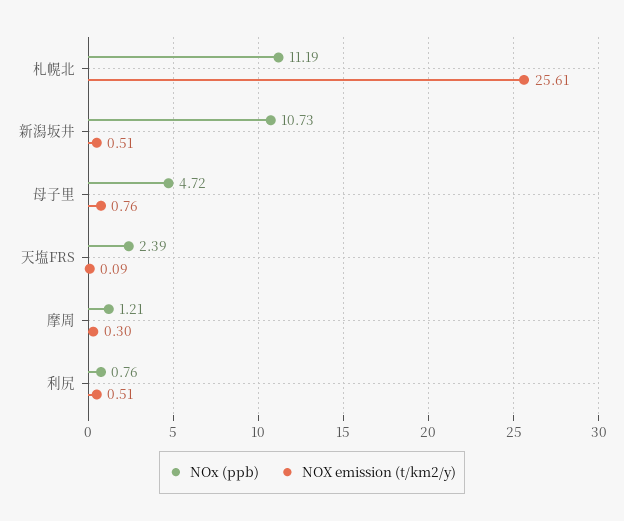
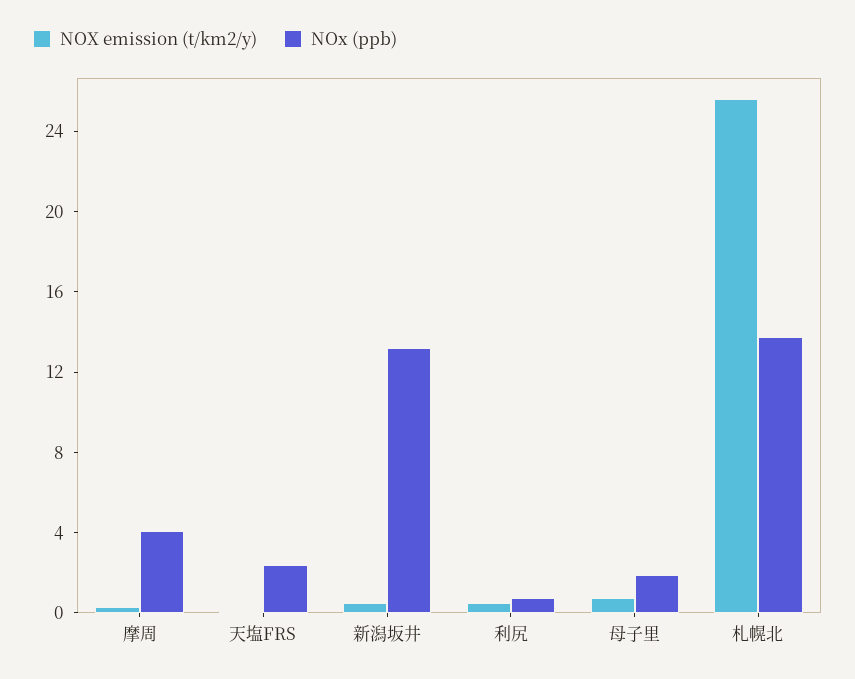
NOx (ppb), 札幌北: 11.19 -> 14
NOx (ppb), 新潟坂井: 10.73 -> 13
NOx (ppb), 母子里: 4.72 -> 2
NOx (ppb), 摩周: 1.21 -> 4

